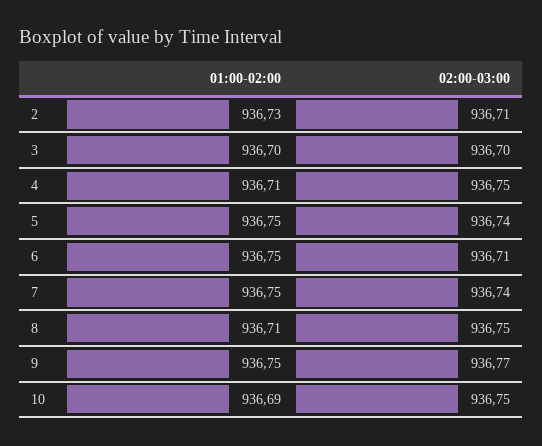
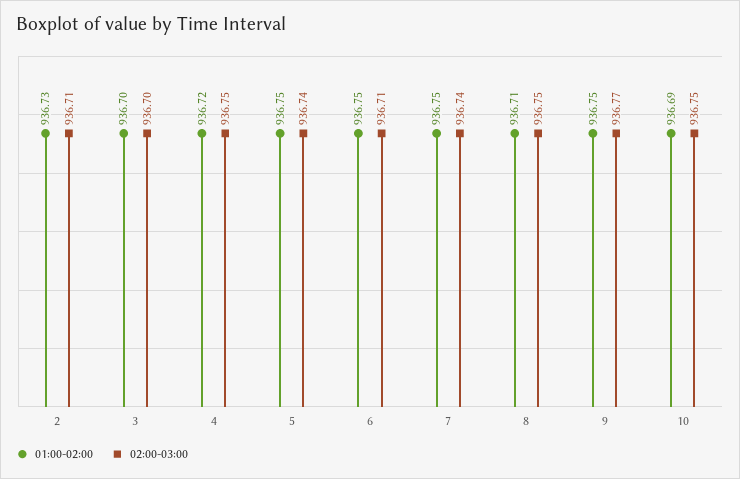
01:00-02:00, 4: 936.71 -> 936.72

